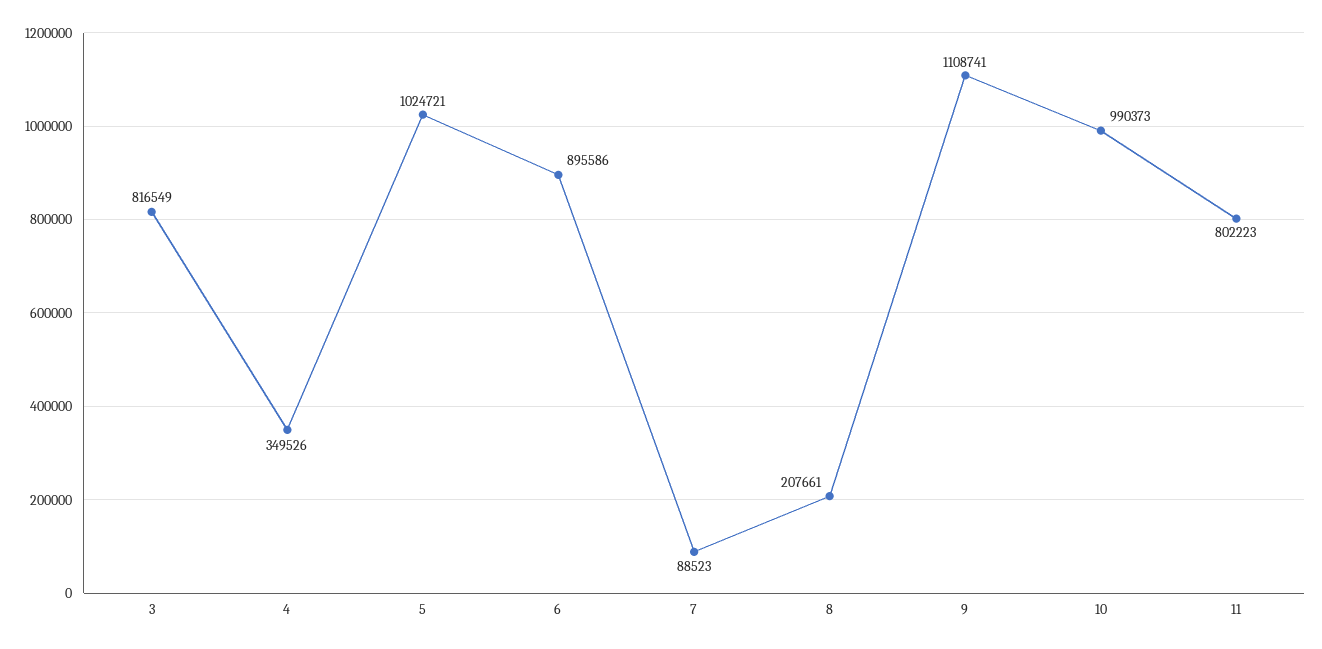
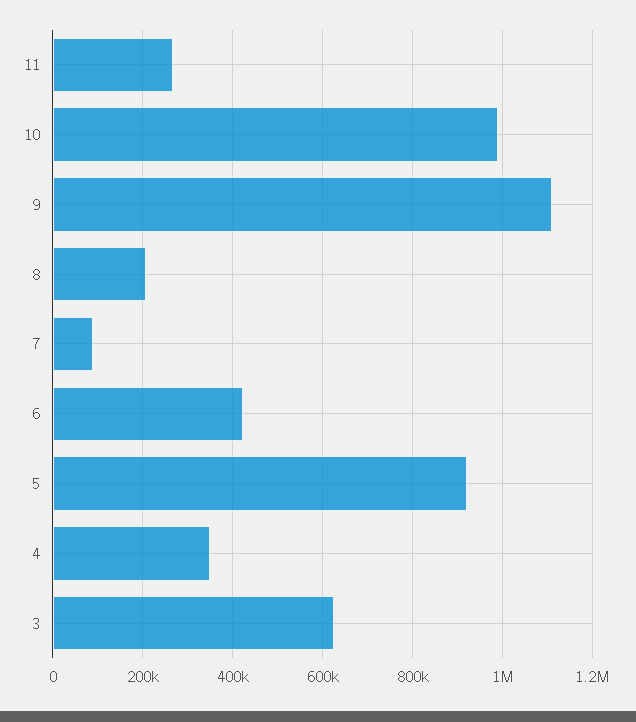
3: 816549 -> 620000
5: 1024721 -> 920000
6: 895586 -> 420000
11: 802223 -> 260000

